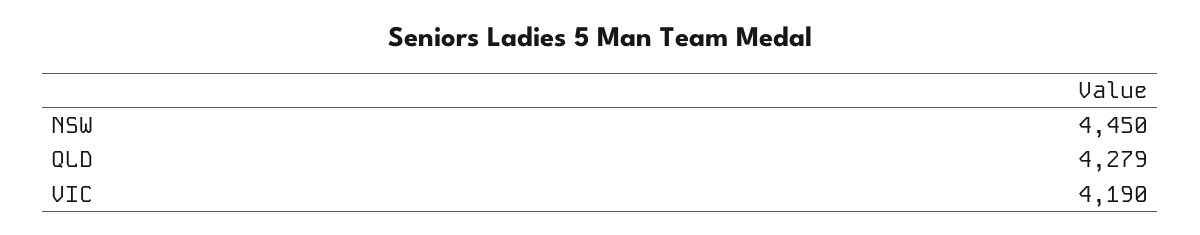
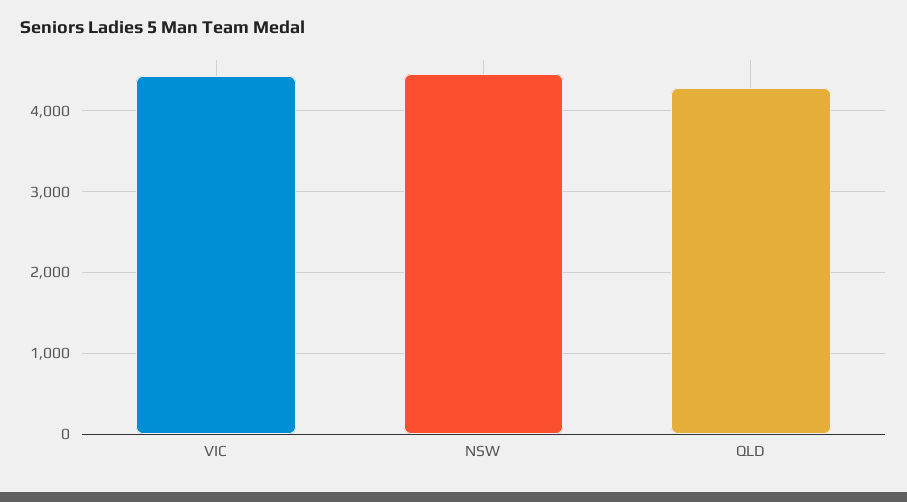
VIC: 4190 -> 4400

